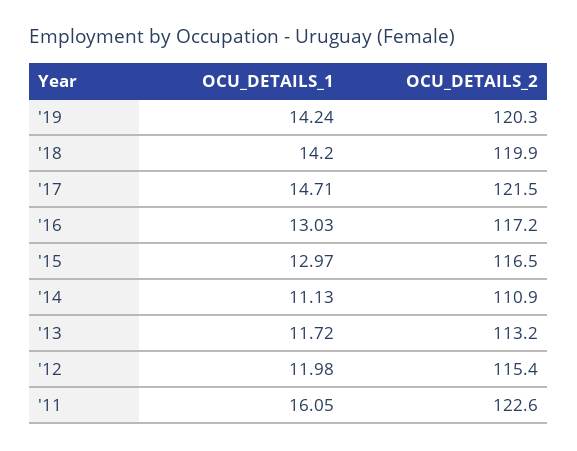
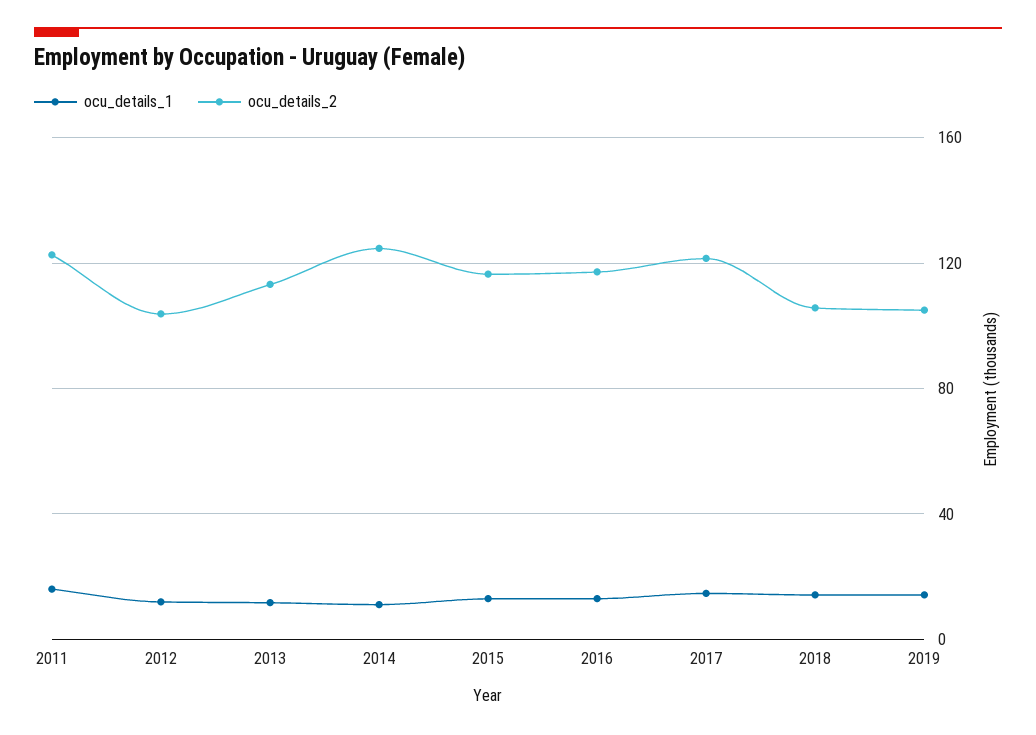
OCU_DETAILS_2, '19: 120.3 -> 105
OCU_DETAILS_2, '18: 119.9 -> 105
OCU_DETAILS_2, '14: 110.9 -> 125
OCU_DETAILS_2, '12: 115.4 -> 105

